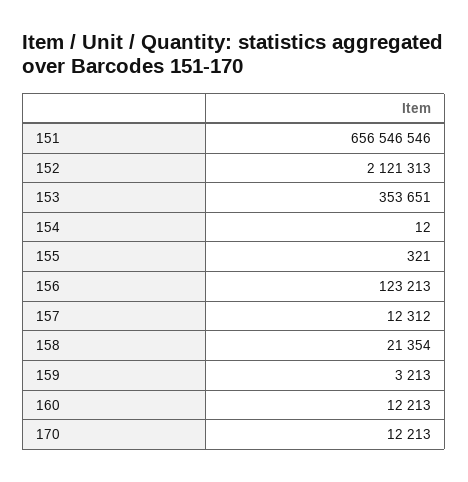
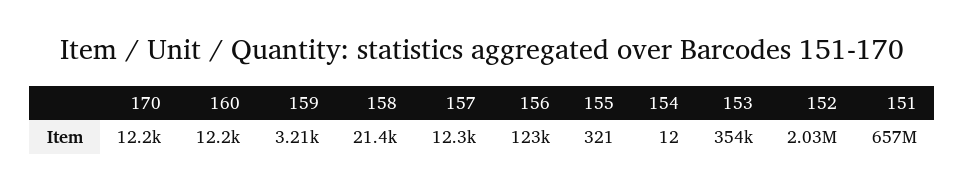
152: 2121313 -> 2030000

